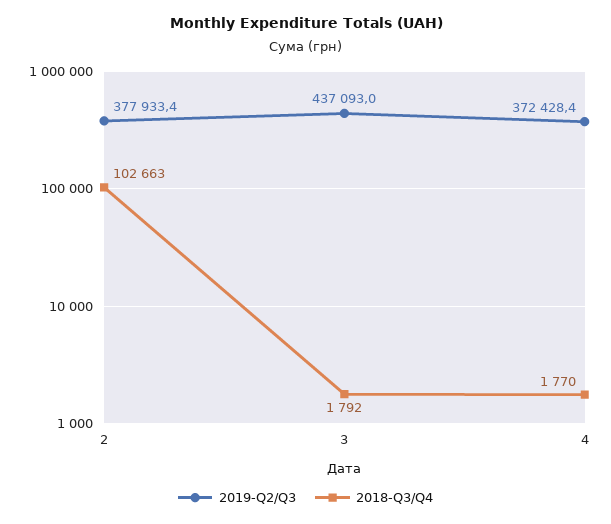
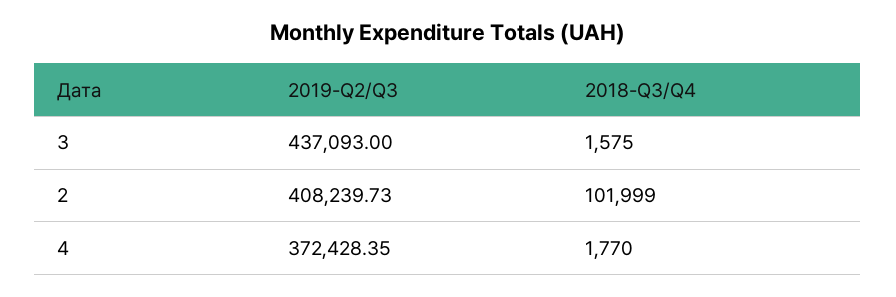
2019-Q2/Q3, 2: 377933.4 -> 408239.73
2018-Q3/Q4, 2: 102663 -> 101999
2018-Q3/Q4, 3: 1792 -> 1575

